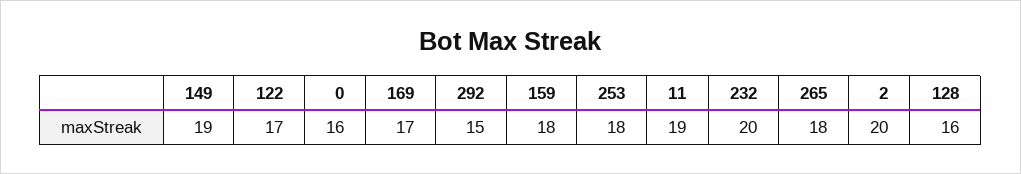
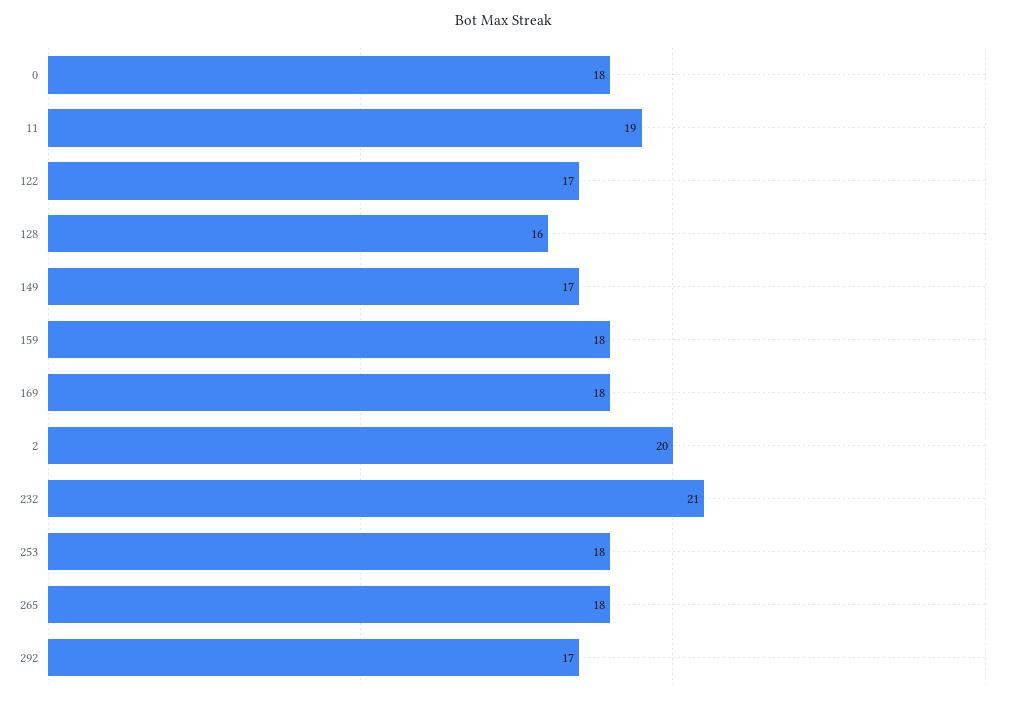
149: 19 -> 17
0: 16 -> 18
169: 17 -> 18
292: 15 -> 17
232: 20 -> 21

